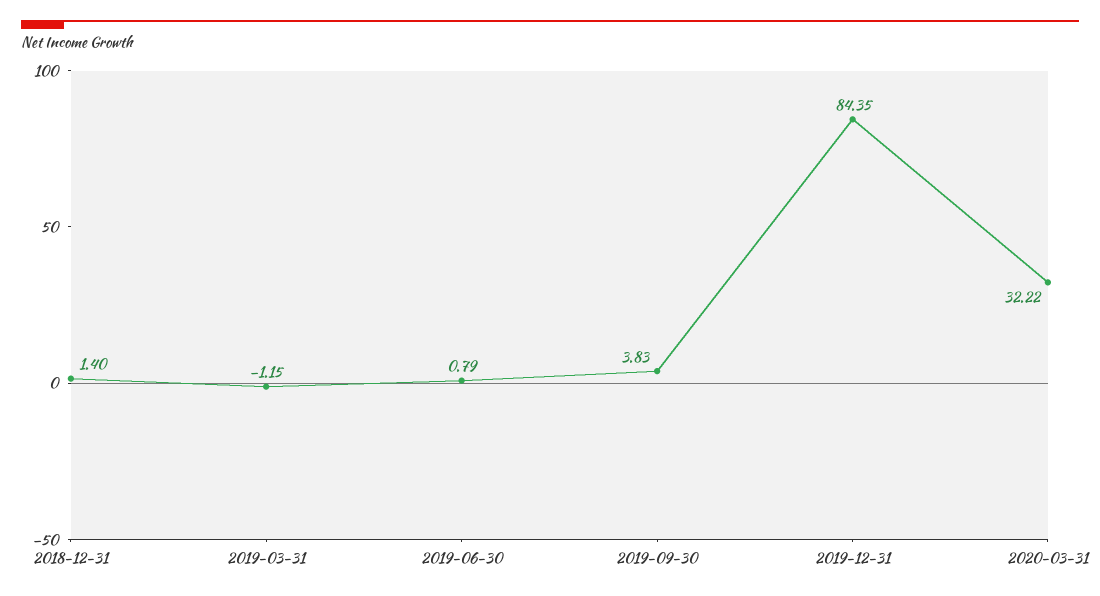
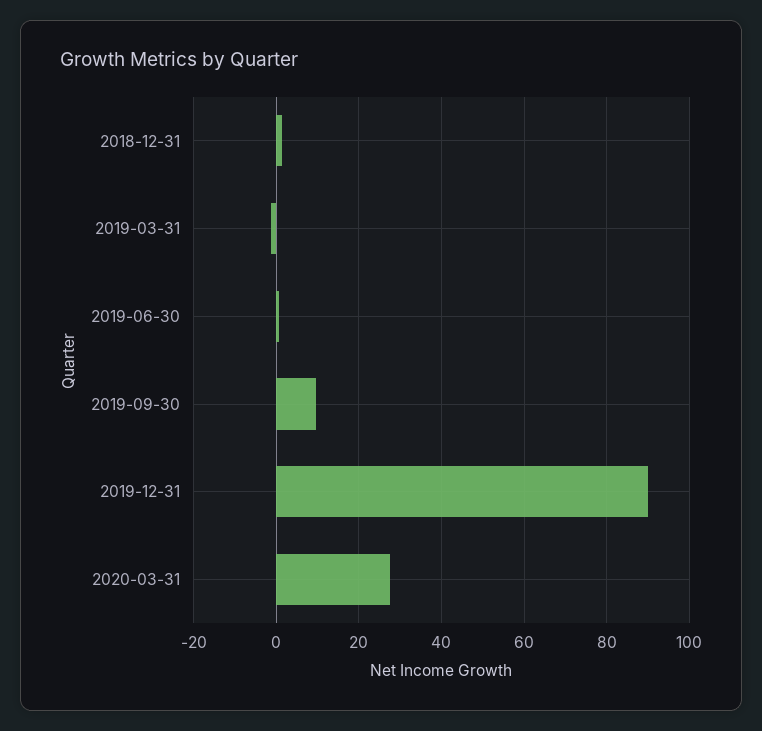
2019-09-30: 3.83 -> 10
2019-12-31: 84.35 -> 90
2020-03-31: 32.22 -> 28

